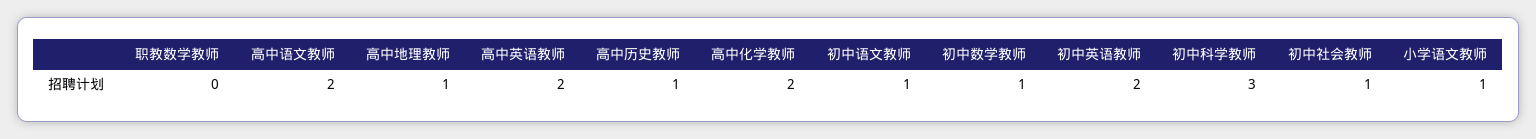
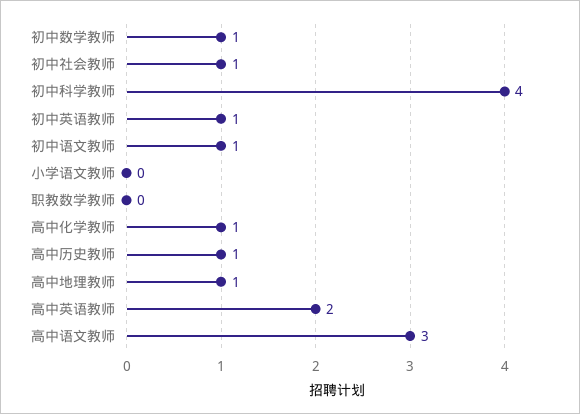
高中语文教师: 2 -> 3
高中化学教师: 2 -> 1
初中英语教师: 2 -> 1
初中科学教师: 3 -> 4
小学语文教师: 1 -> 0

